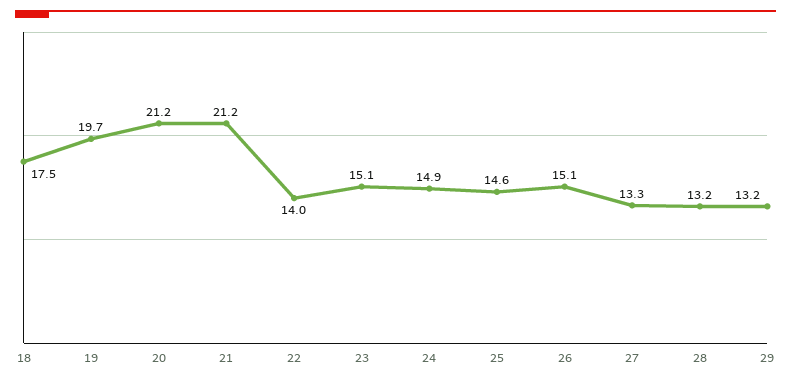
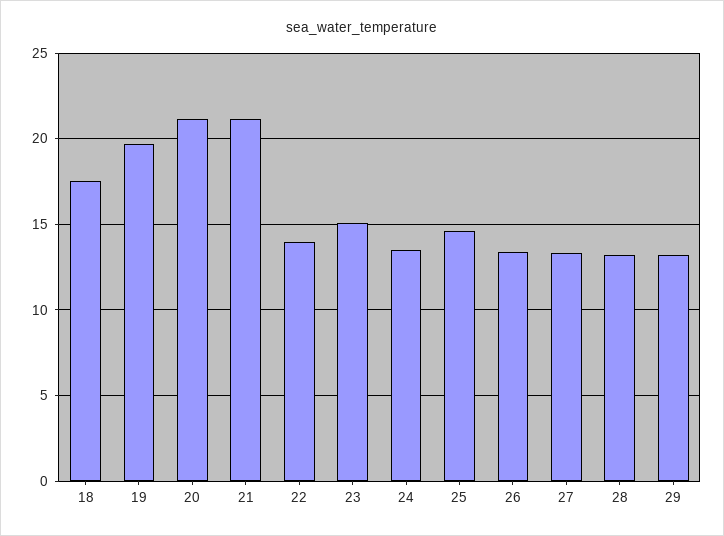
24: 14.9 -> 13.5
26: 15.1 -> 13.5

